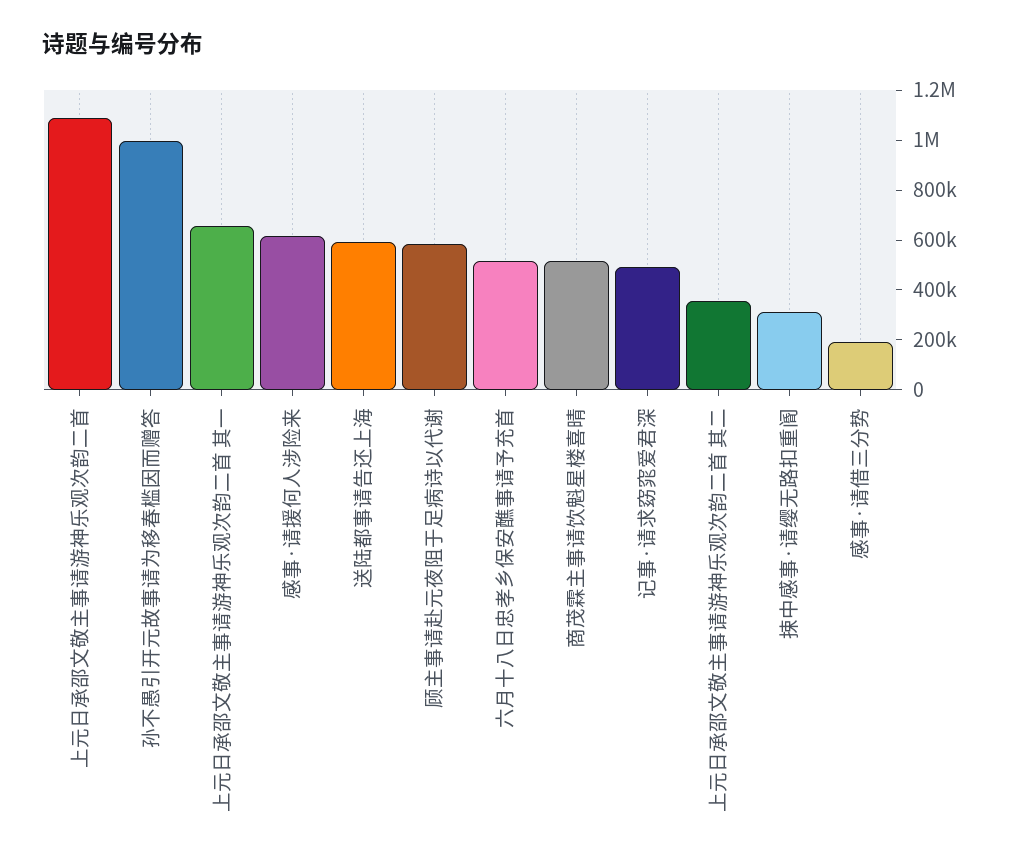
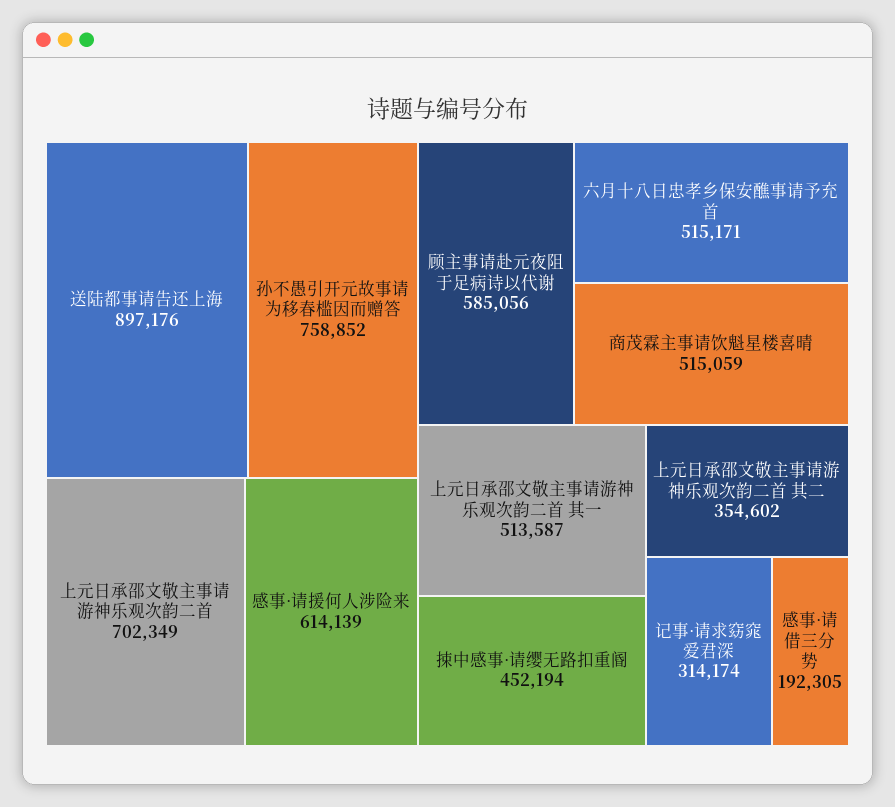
上元日承邵文敬主事请游神乐观次韵二首: 1100000 -> 702349
孙不愚引开元故事请为移春槛因而赠答: 1000000 -> 758852
上元日承邵文敬主事请游神乐观次韵二首 其一: 650000 -> 513587
送陆都事请告还上海: 600000 -> 897176
记事·请求窈窕爱君深: 500000 -> 314174
捒中感事·请缨无路扣重阍: 300000 -> 452194

